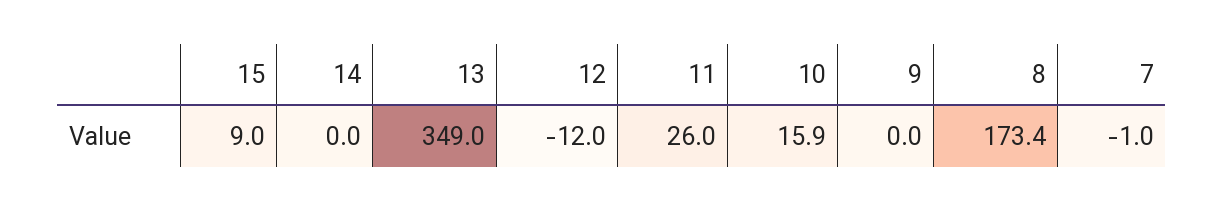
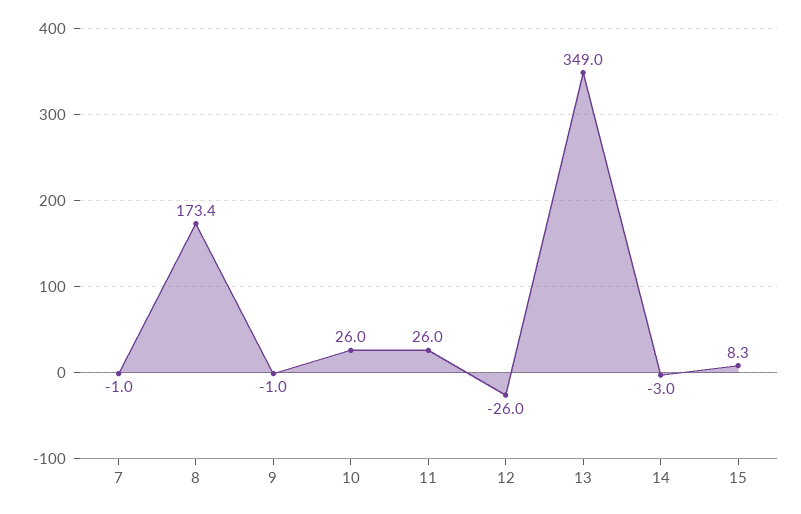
15: 9 -> 8.3
14: 0 -> -3
12: -12 -> -26
10: 15.9 -> 26
9: 0 -> -1

